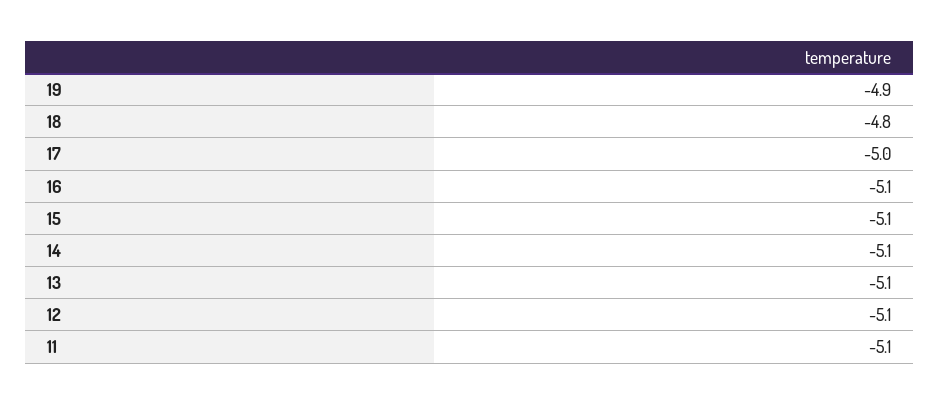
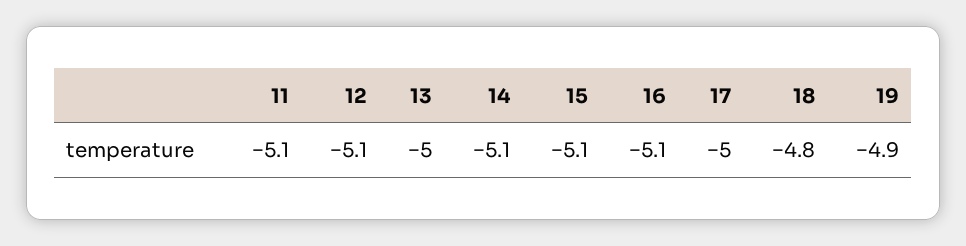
13: -5.1 -> -5

